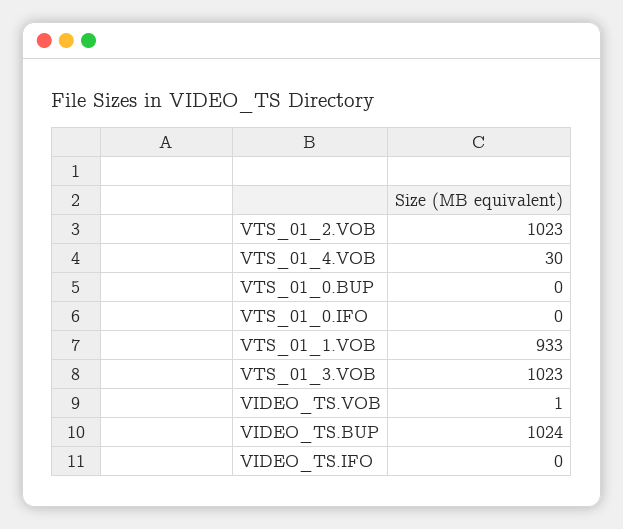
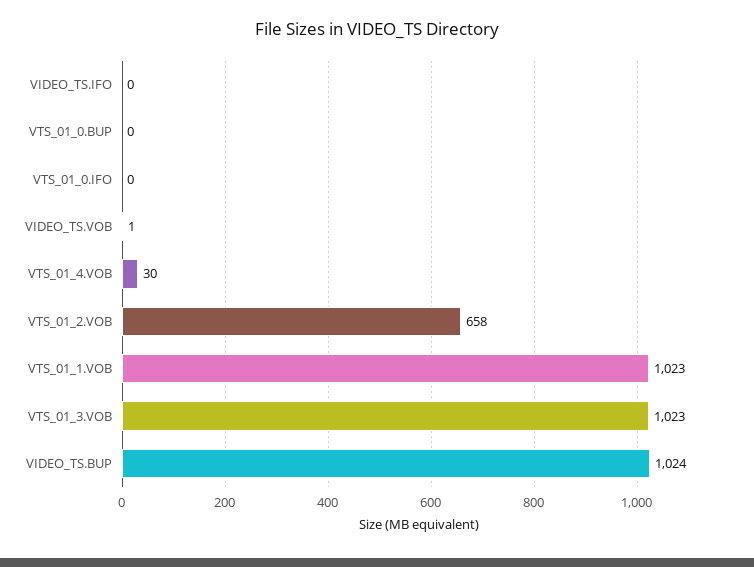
VTS_01_2.VOB: 1023 -> 658
VTS_01_1.VOB: 933 -> 1023

